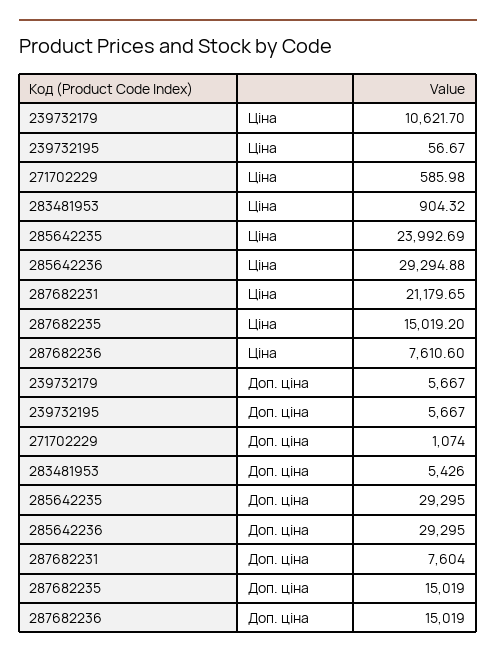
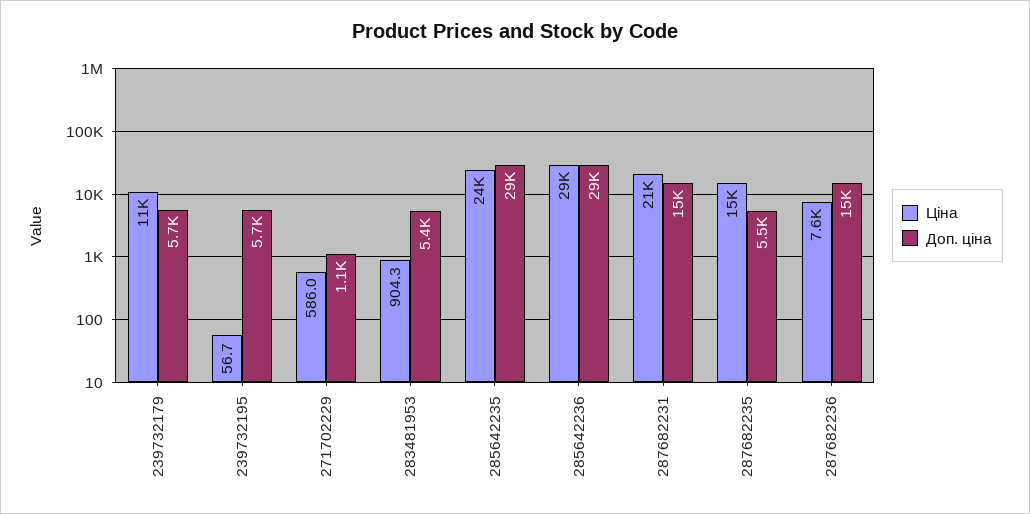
Доп. ціна, 287682231: 7604 -> 15000
Доп. ціна, 287682235: 15019 -> 5500

